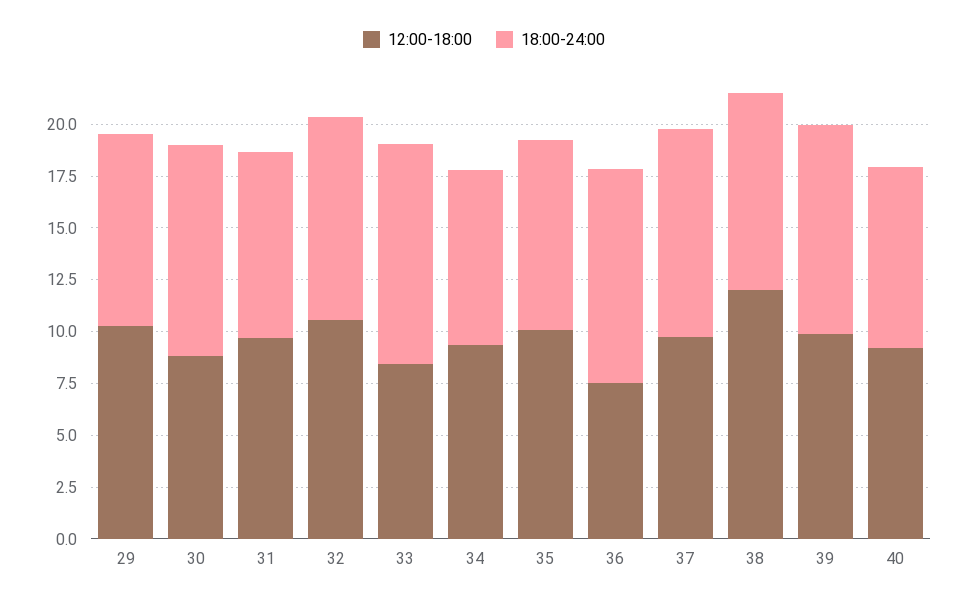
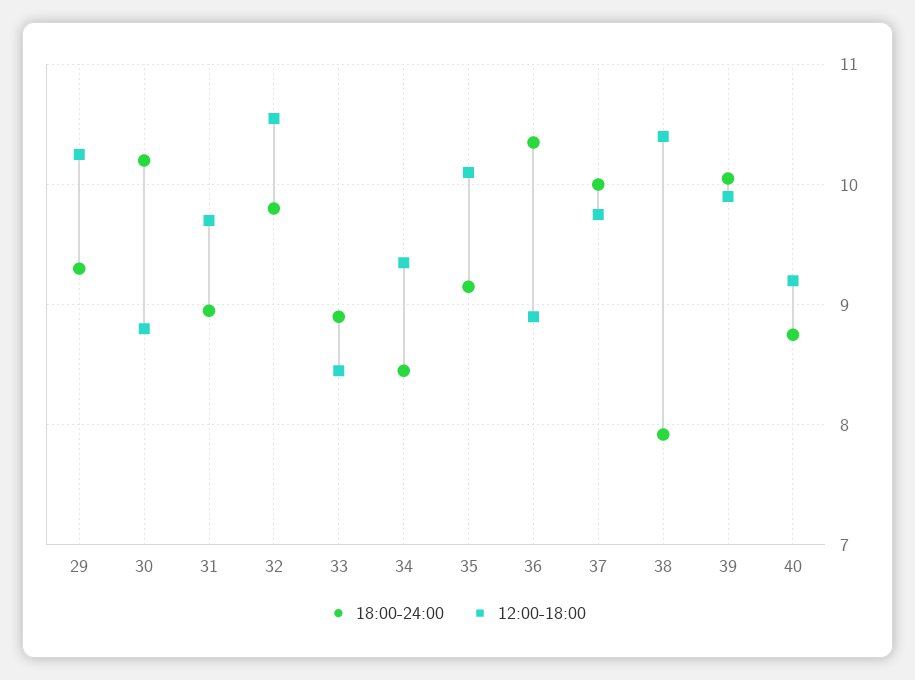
18:00-24:00, 33: 10.5 -> 8.9
12:00-18:00, 36: 7.5 -> 8.9
12:00-18:00, 38: 12 -> 10.4
18:00-24:00, 38: 9.5 -> 7.9

